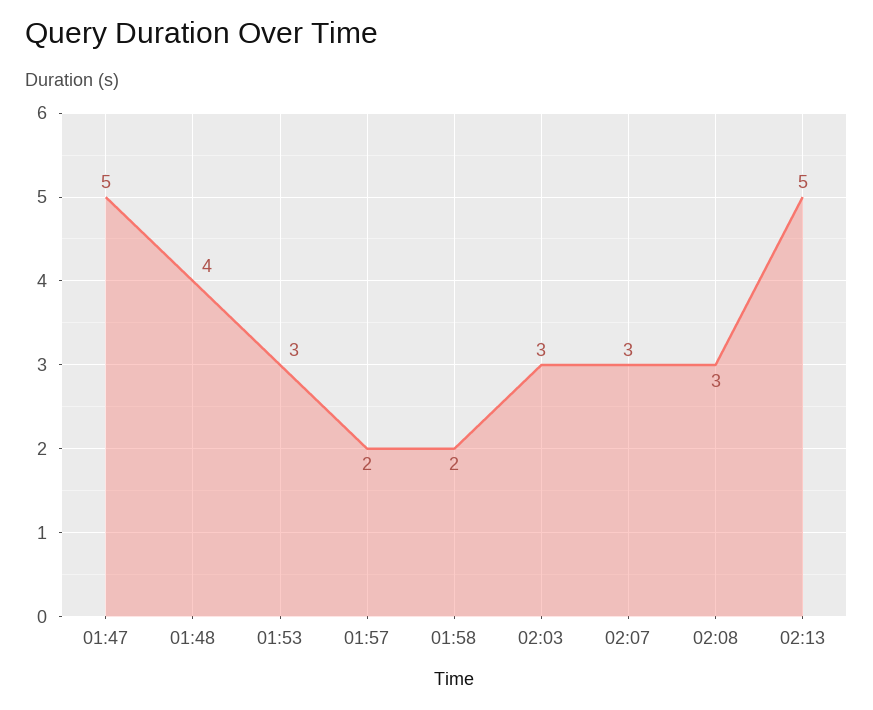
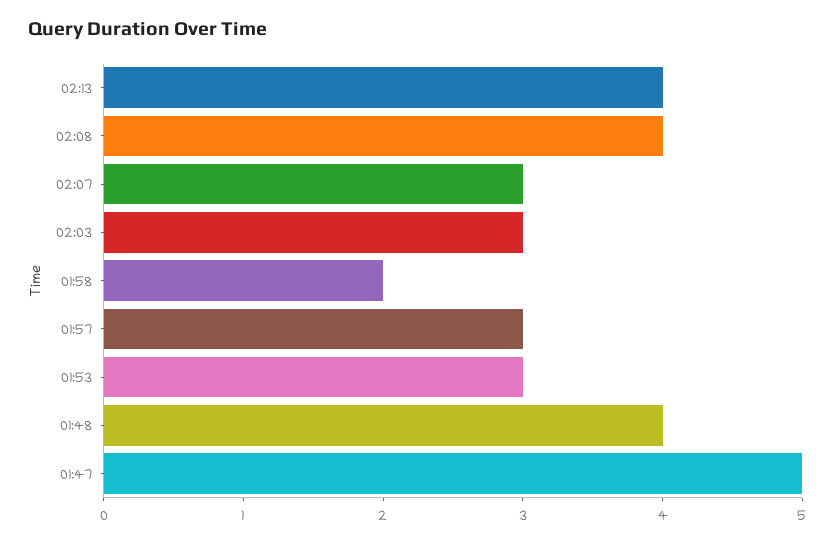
01:57: 2 -> 3
02:08: 3 -> 4
02:13: 5 -> 4

